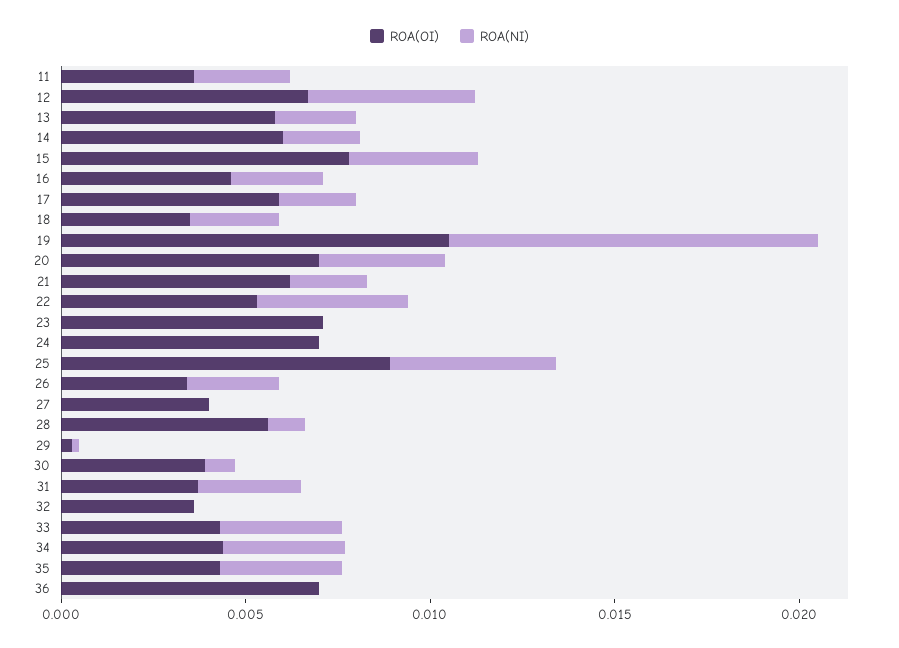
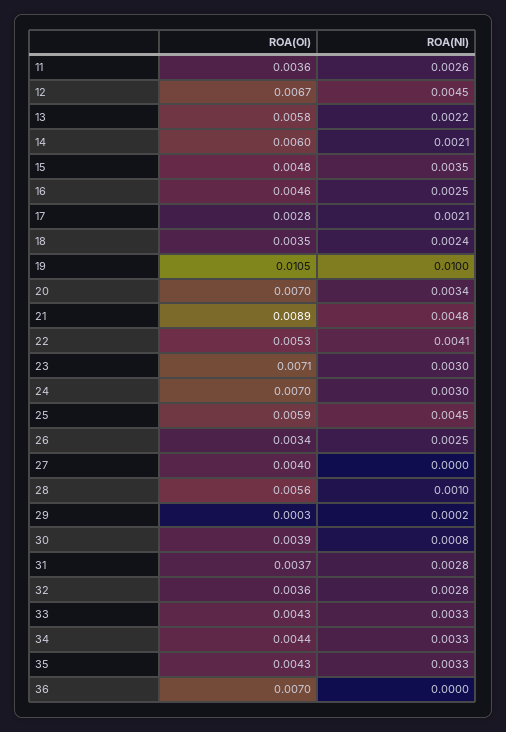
ROA(OI), 15: 0.008 -> 0.0048
ROA(OI), 17: 0.006 -> 0.0028
ROA(OI), 21: 0.006 -> 0.0089
ROA(NI), 21: 0.002 -> 0.0048
ROA(NI), 23: 0 -> 0.003
ROA(NI), 24: 0 -> 0.003
ROA(OI), 25: 0.009 -> 0.0059
ROA(NI), 32: 0 -> 0.0028

